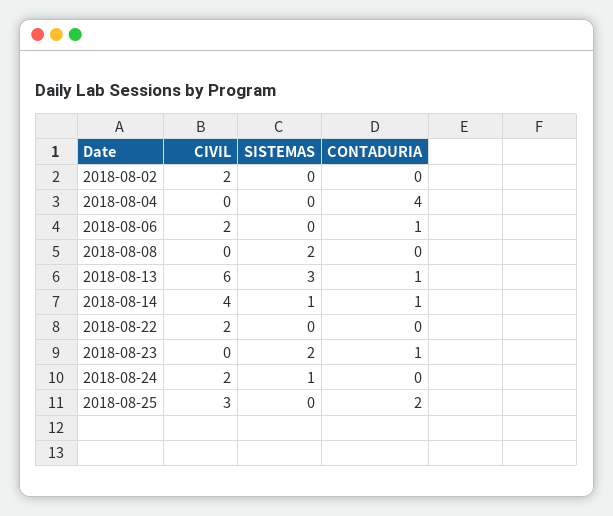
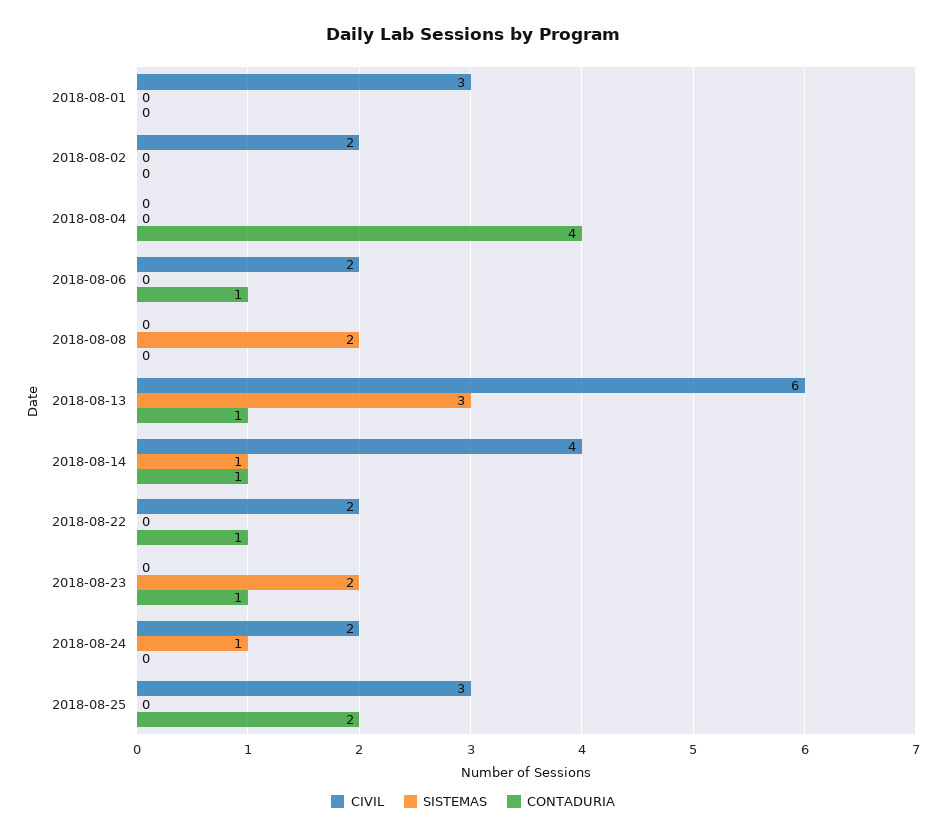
CONTADURIA, 2018-08-22: 0 -> 1
CIVIL, 2018-08-01: none -> 3
SISTEMAS, 2018-08-01: none -> 0
CONTADURIA, 2018-08-01: none -> 0

